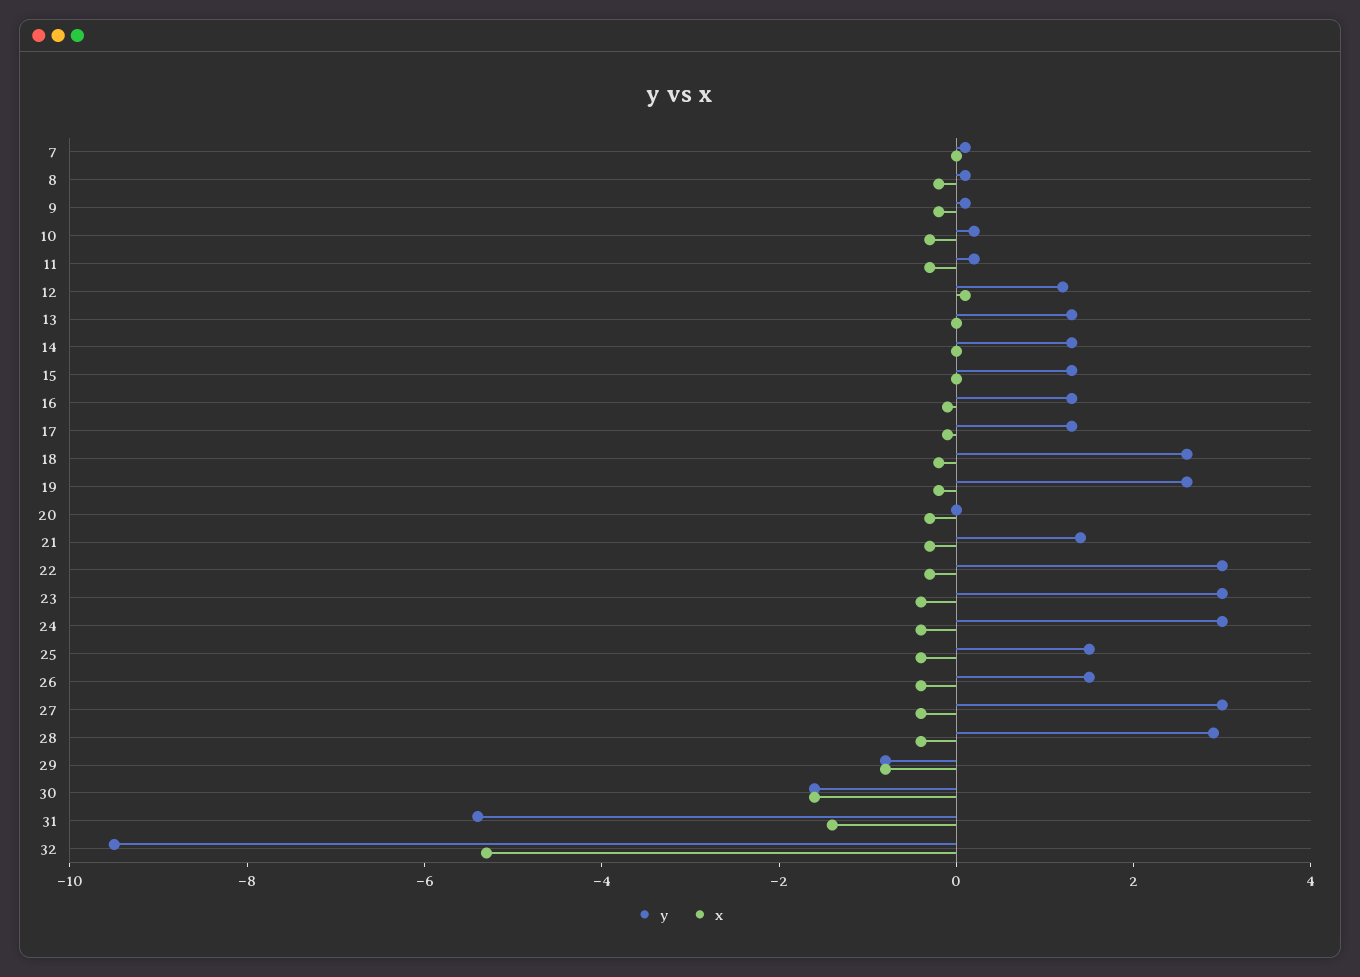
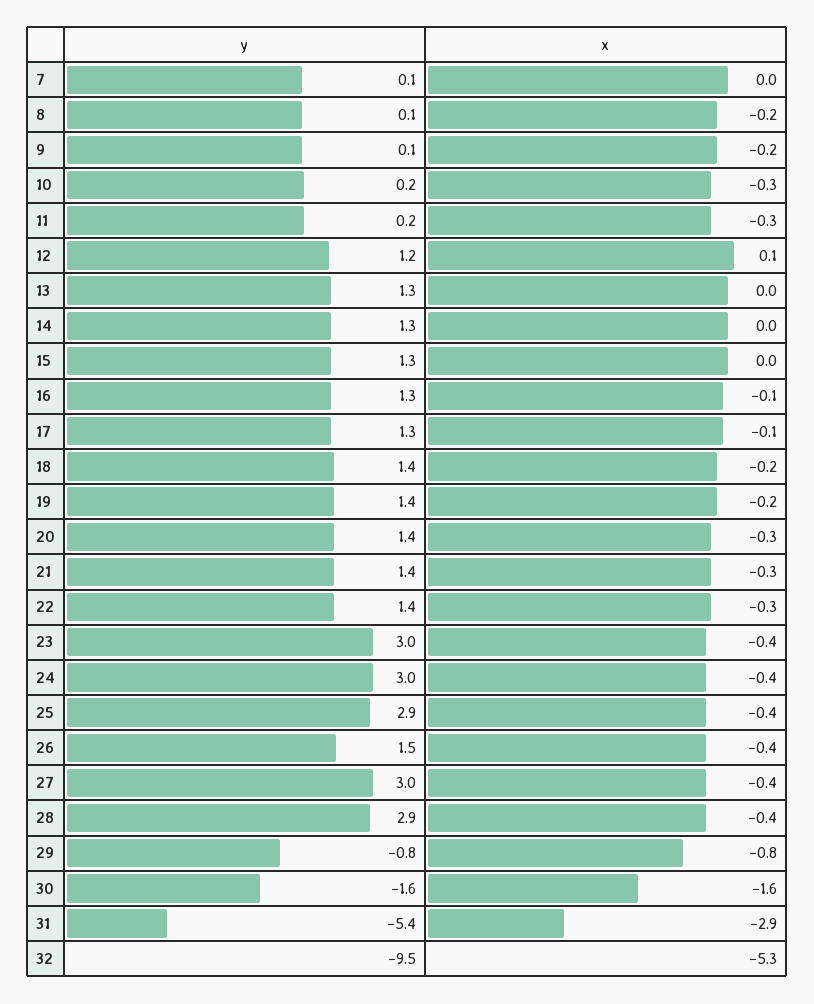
y, 18: 2.5 -> 1.4
y, 19: 2.5 -> 1.4
y, 20: 0 -> 1.4
y, 22: 3 -> 1.4
y, 25: 1.5 -> 2.9
x, 31: -1.5 -> -2.9

